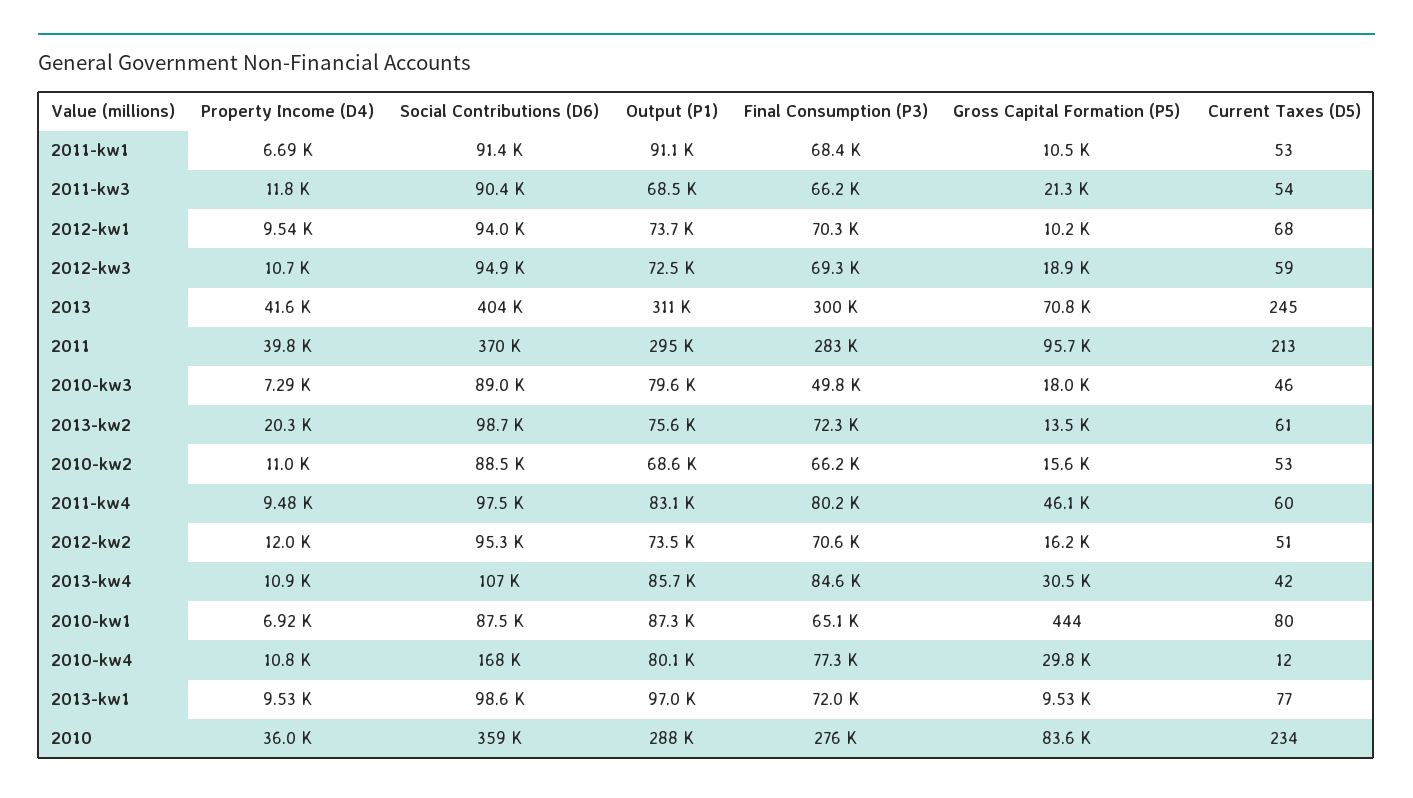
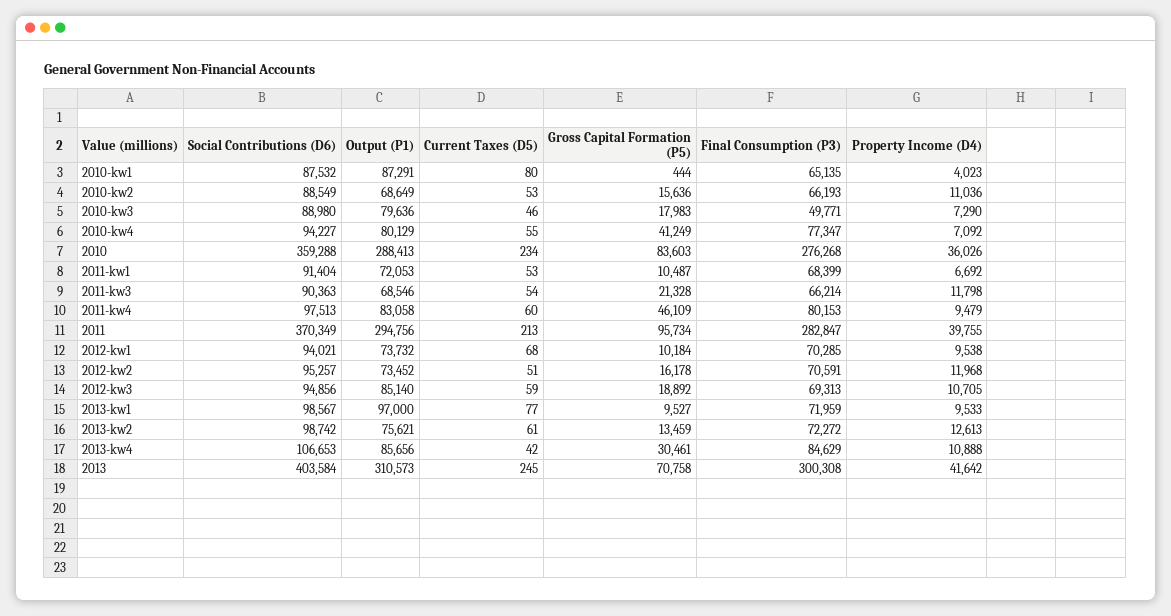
Output (P1), 2011-kw1: 91100 -> 72053
Output (P1), 2012-kw3: 72500 -> 85140
Property Income (D4), 2013-kw2: 20300 -> 12613
Property Income (D4), 2010-kw1: 6920 -> 4023
Property Income (D4), 2010-kw4: 10800 -> 7092
Social Contributions (D6), 2010-kw4: 168000 -> 94227
Gross Capital Formation (P5), 2010-kw4: 29800 -> 41249
Current Taxes (D5), 2010-kw4: 12 -> 55

